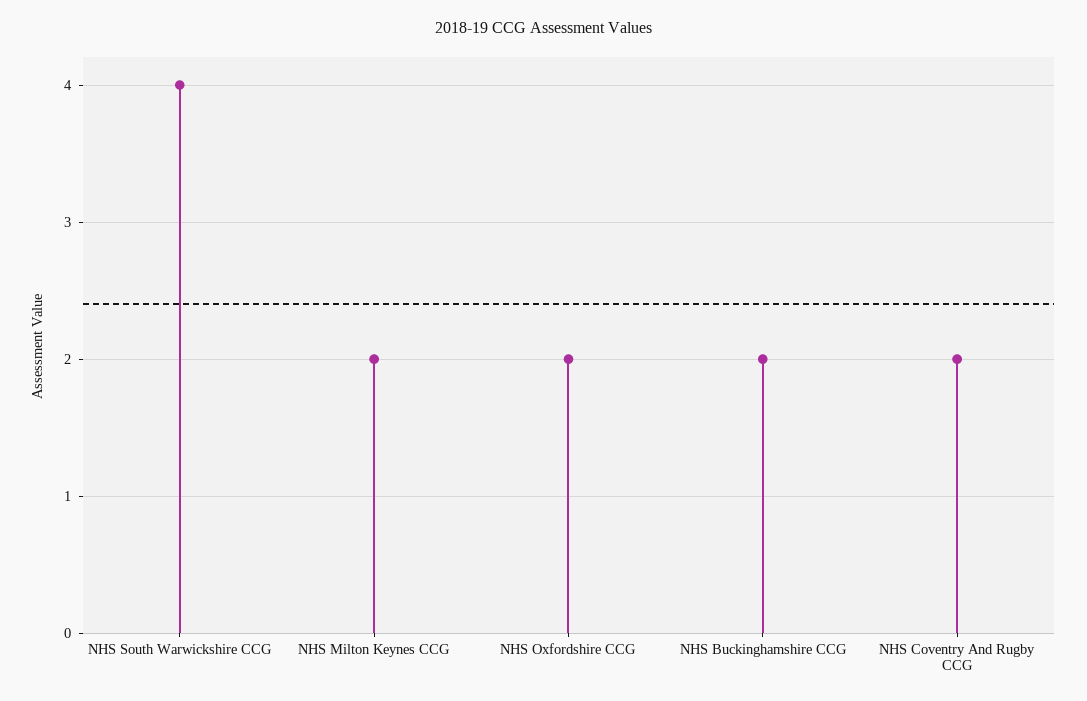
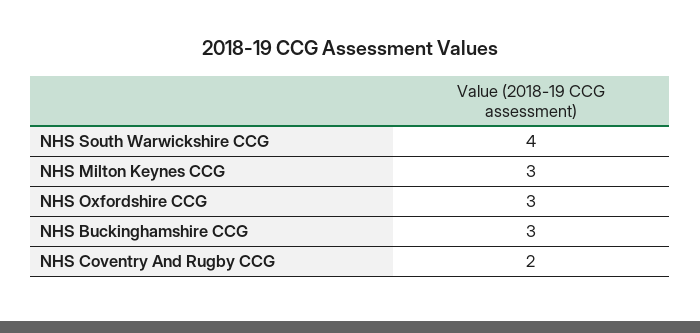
NHS Milton Keynes CCG: 2 -> 3
NHS Oxfordshire CCG: 2 -> 3
NHS Buckinghamshire CCG: 2 -> 3

